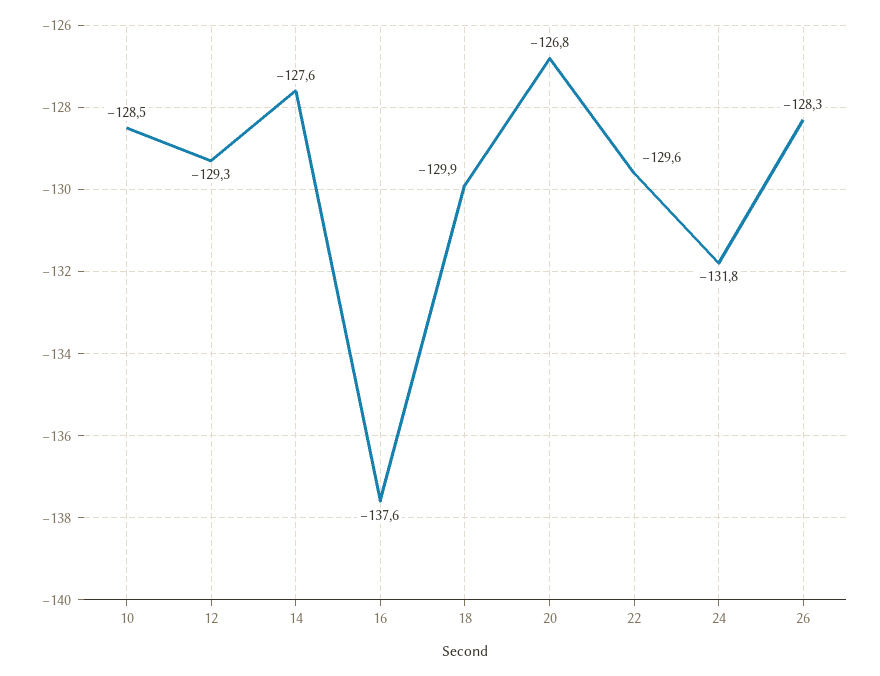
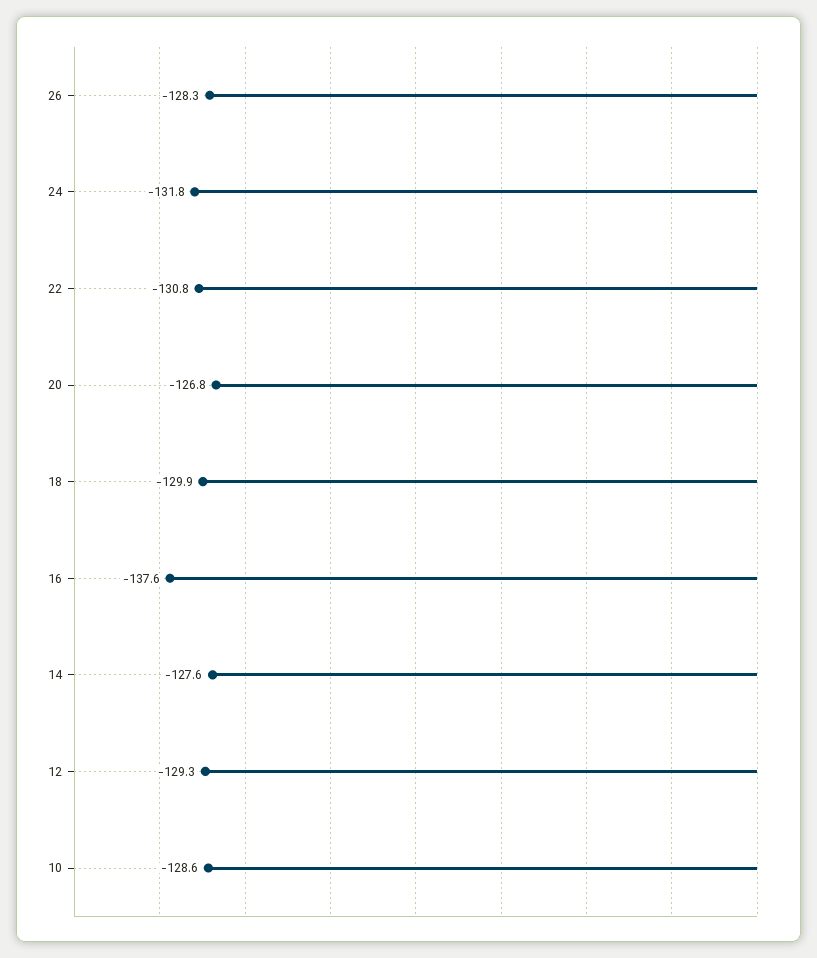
10: -128.5 -> -128.6
22: -129.6 -> -130.8

